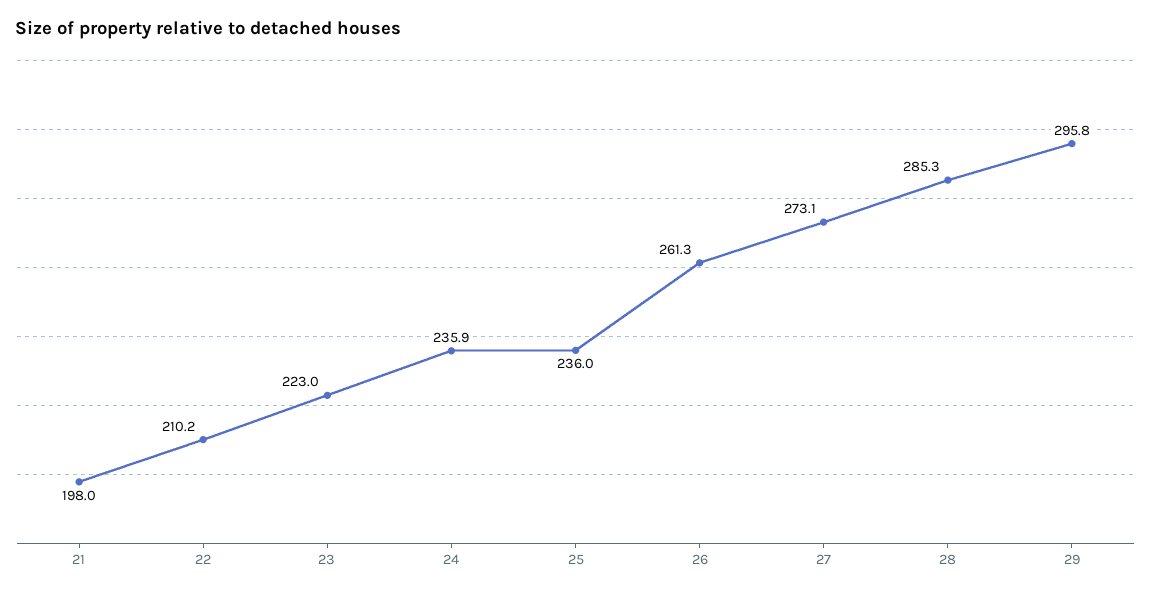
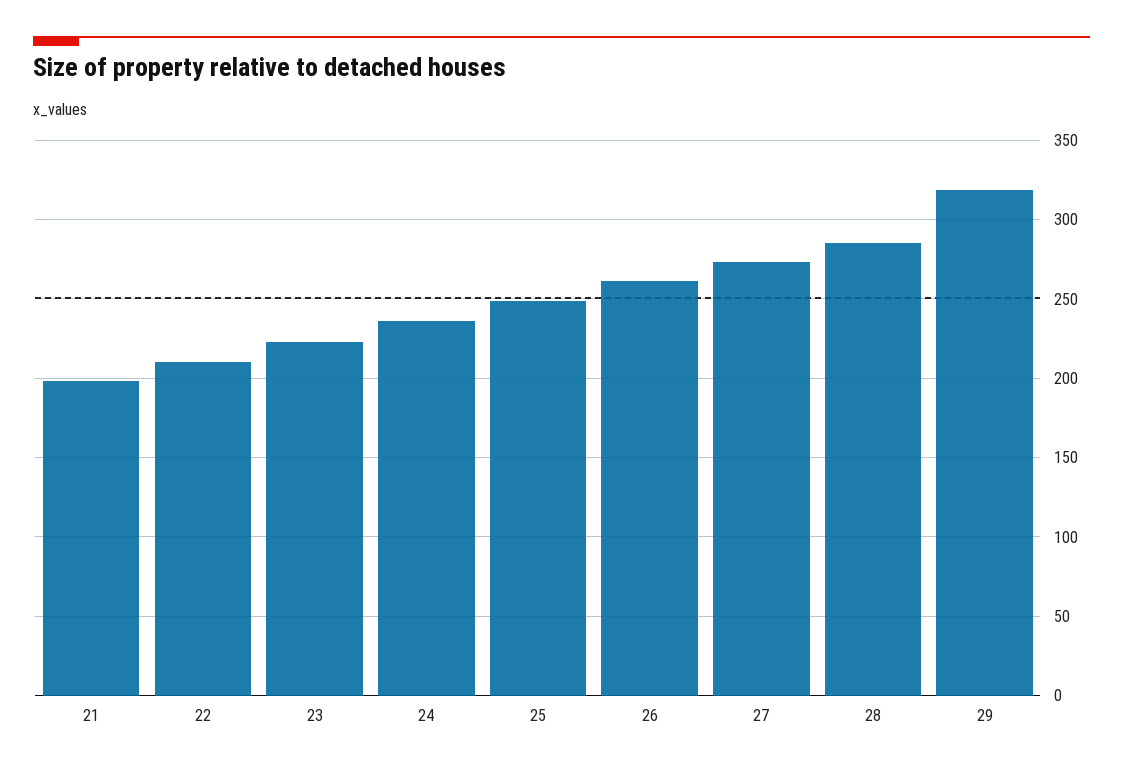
25: 236 -> 250
29: 295.8 -> 320

